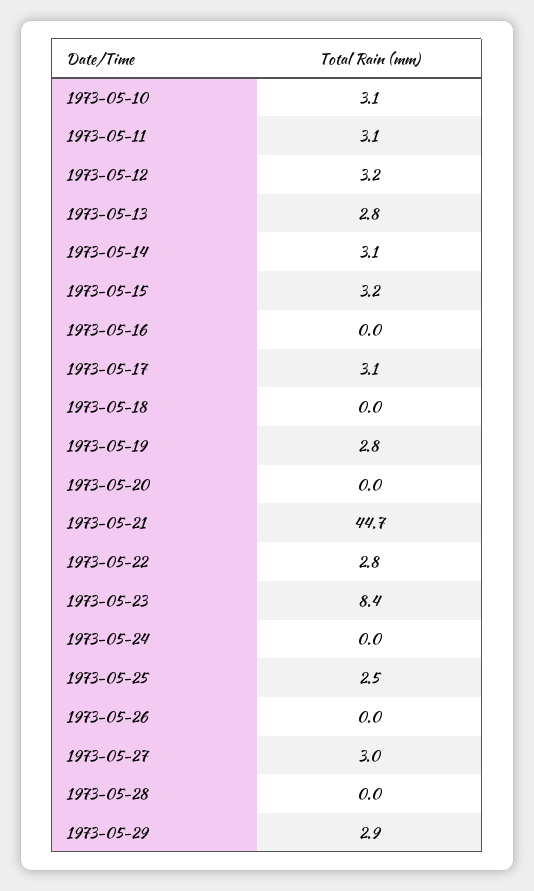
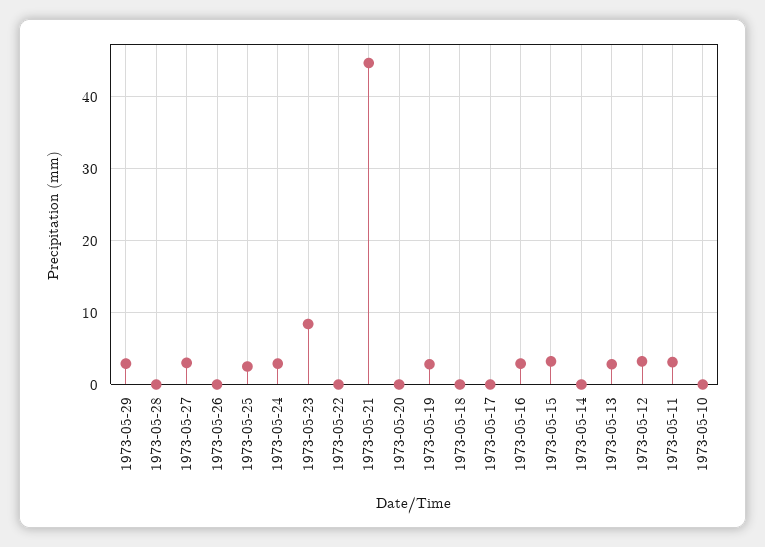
1973-05-10: 3.1 -> 0
1973-05-14: 3.1 -> 0
1973-05-16: 0 -> 3
1973-05-17: 3.1 -> 0
1973-05-22: 2.8 -> 0
1973-05-24: 0 -> 3

